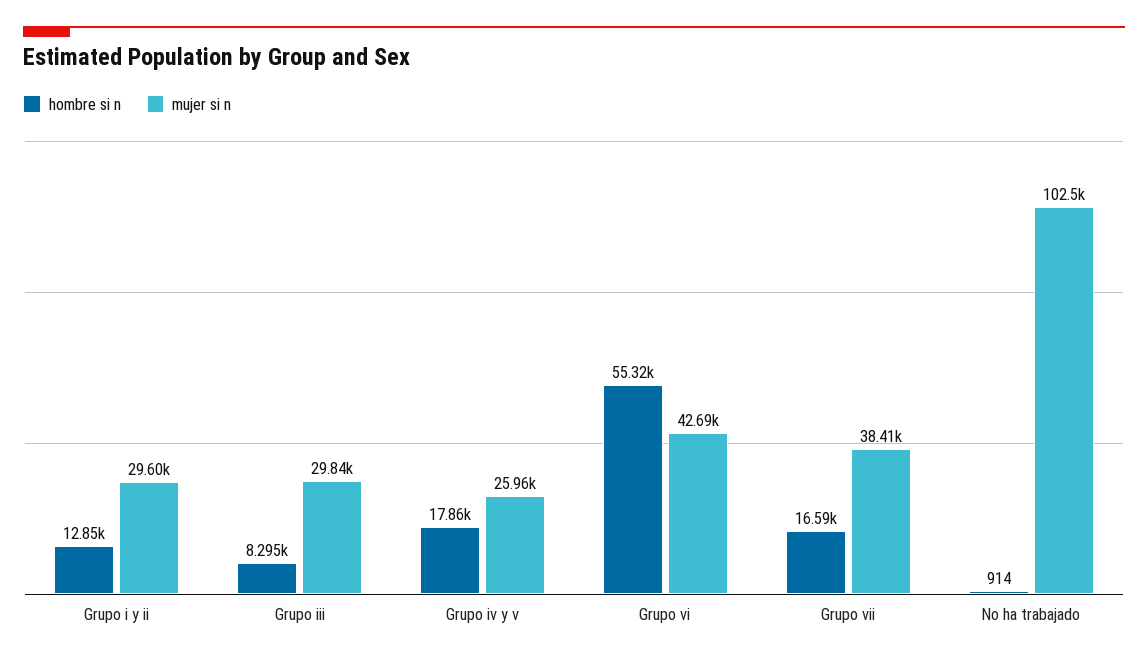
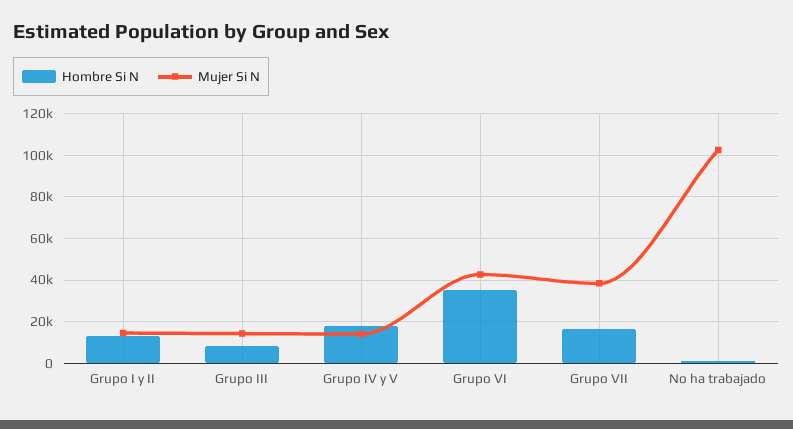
mujer si n, Grupo i y ii: 29600 -> 15000
mujer si n, Grupo iii: 29840 -> 15000
mujer si n, Grupo iv y v: 25960 -> 15000
hombre si n, Grupo vi: 55320 -> 35000

